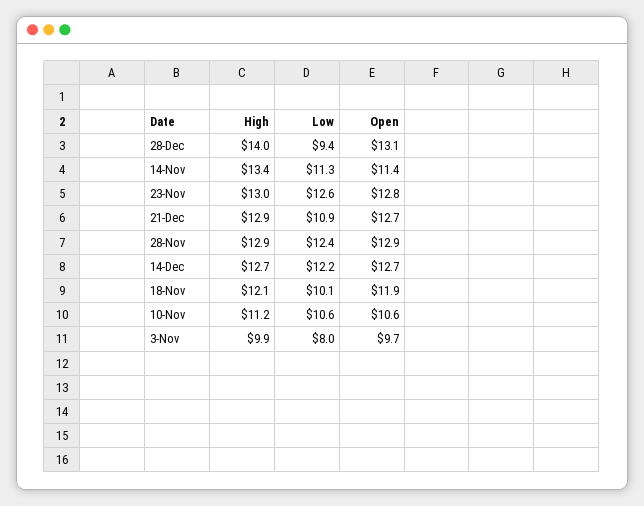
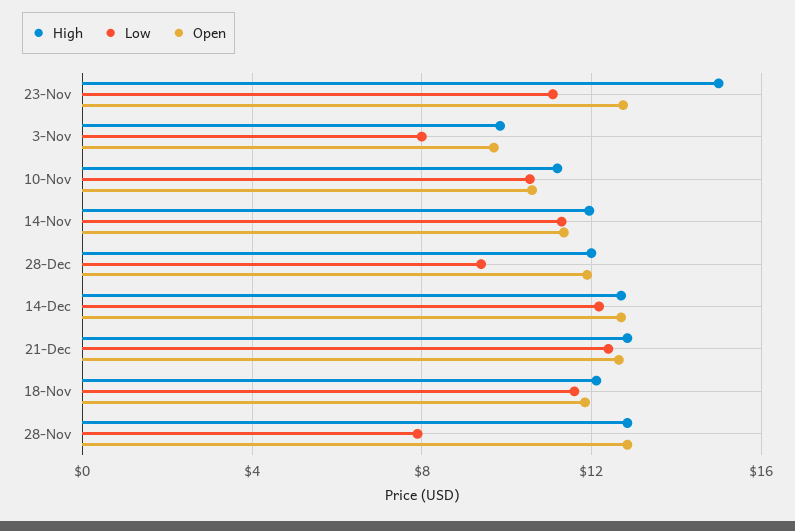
High, 28-Dec: 14 -> 12
Open, 28-Dec: 13.1 -> 12
High, 14-Nov: 13.4 -> 12
High, 23-Nov: 13 -> 15
Low, 23-Nov: 12.6 -> 11
Low, 21-Dec: 10.9 -> 12.5
Low, 28-Nov: 12.4 -> 8
Low, 18-Nov: 10.1 -> 11.5

